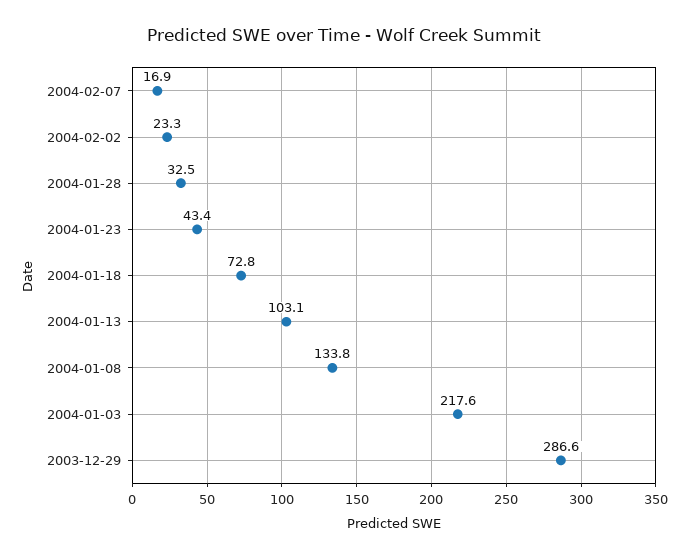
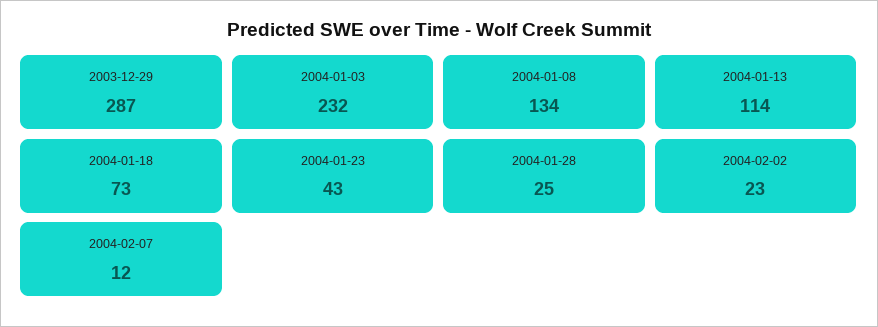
2004-02-07: 16.9 -> 12
2004-01-28: 32.5 -> 25
2004-01-13: 103.1 -> 114
2004-01-03: 217.6 -> 232

